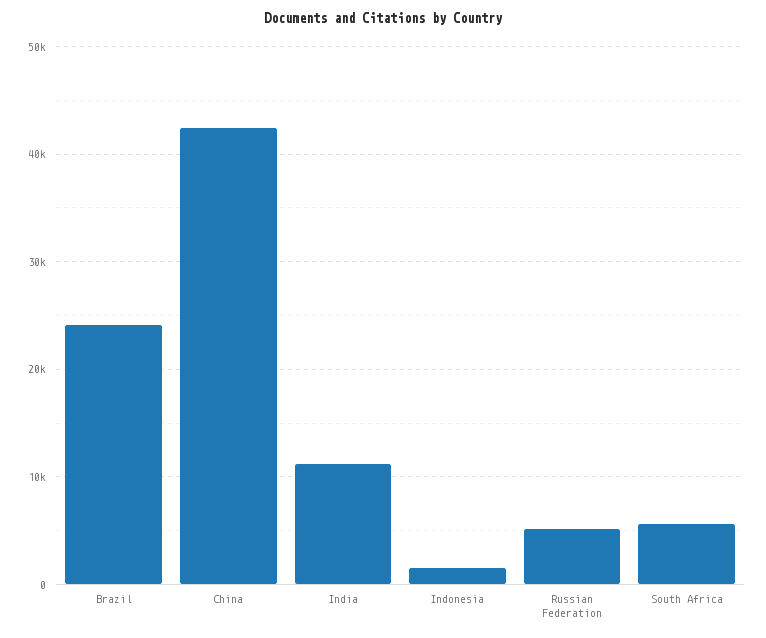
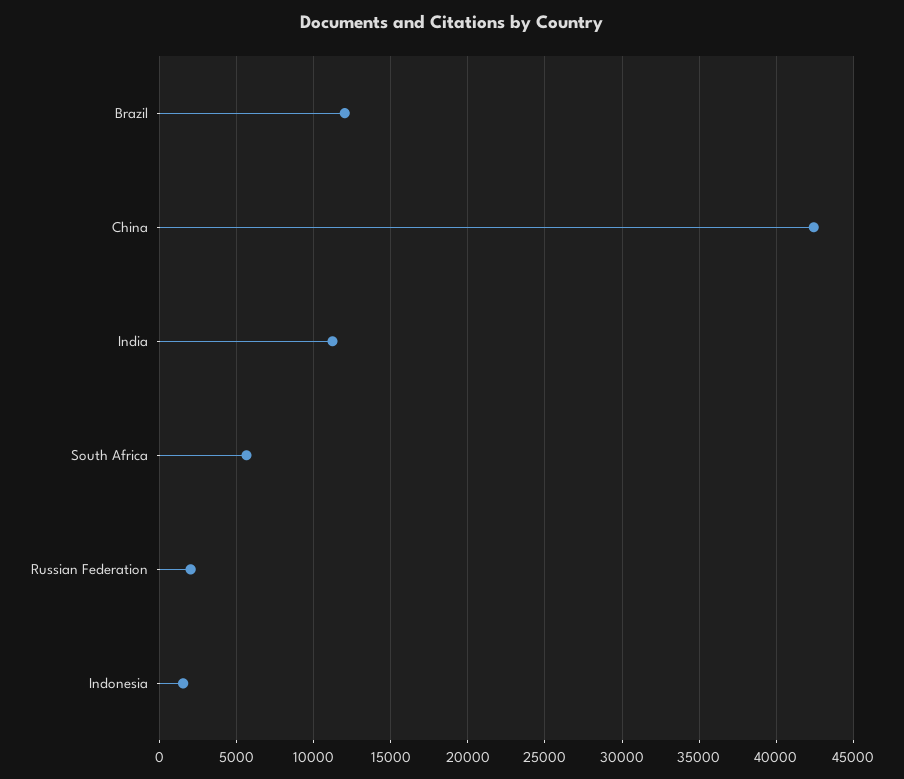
Brazil: 24000 -> 12000
Russian Federation: 5000 -> 2000

